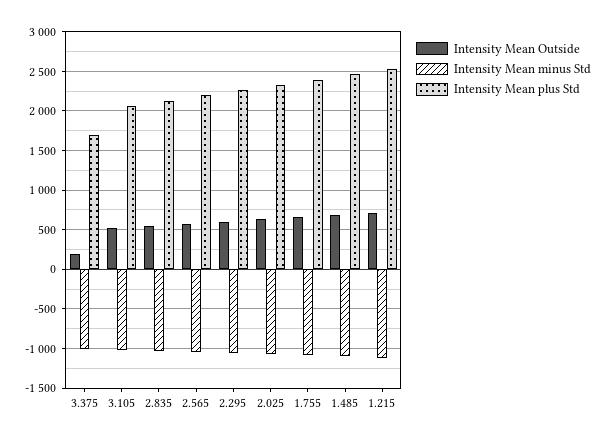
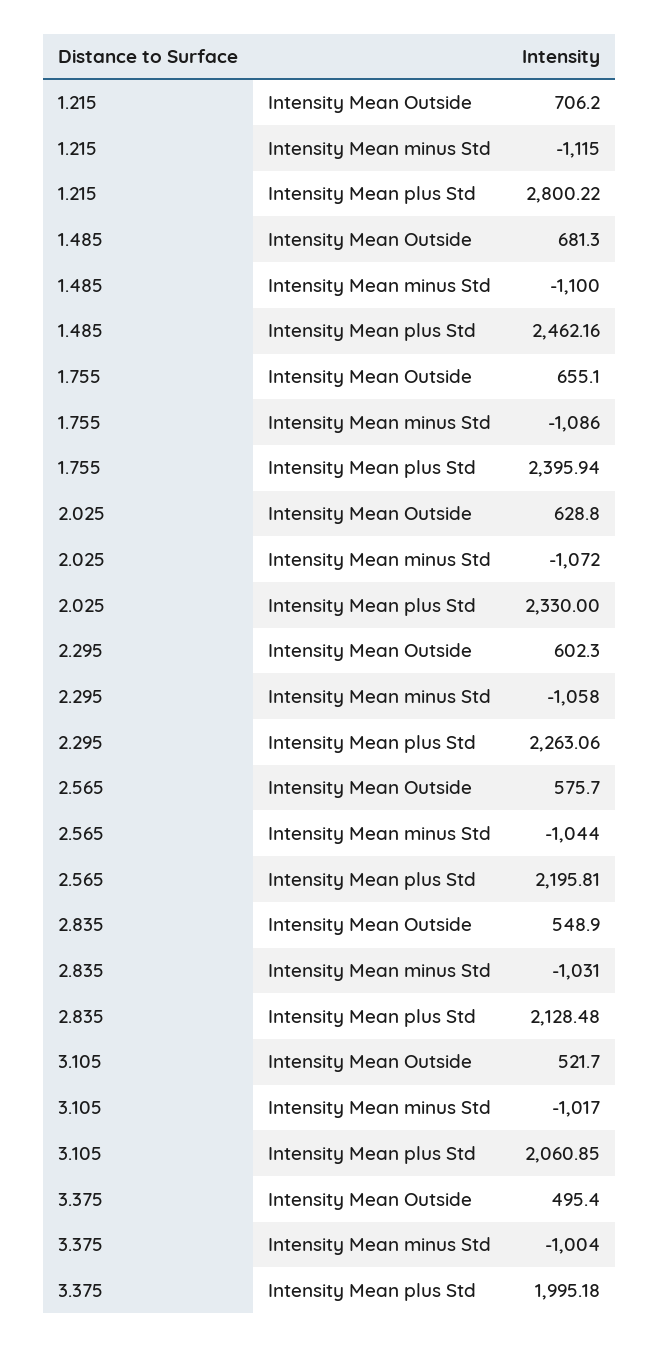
Intensity Mean Outside, 3.375: 200 -> 495.4
Intensity Mean plus Std, 3.375: 1700 -> 1995.18
Intensity Mean plus Std, 1.215: 2500 -> 2800.22

